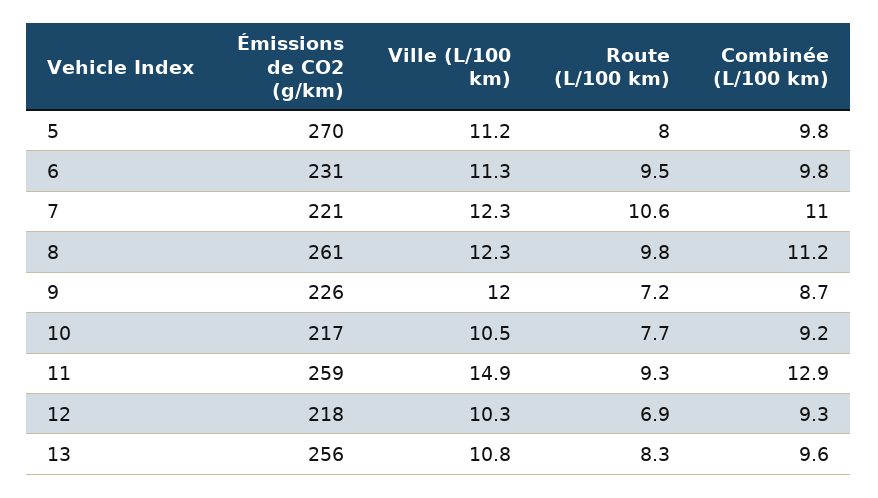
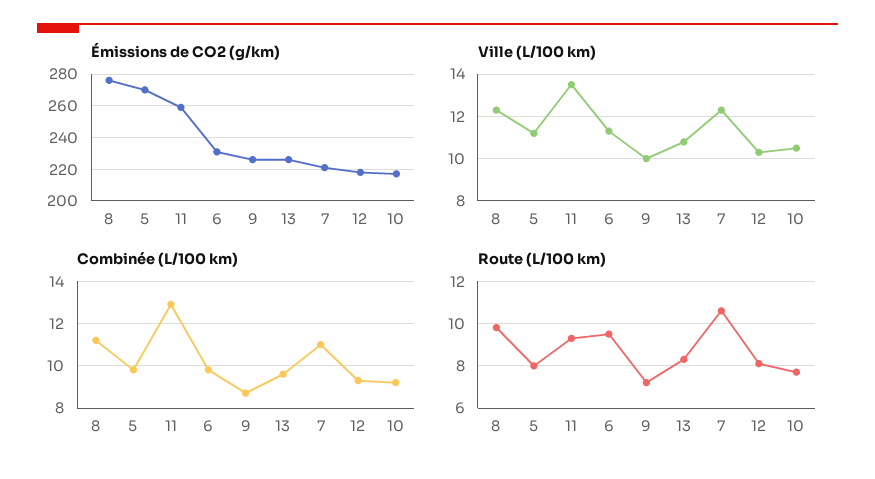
Émissions de CO2 (g/km), 8: 261 -> 275
Ville (L/100 km), 9: 12 -> 10
Ville (L/100 km), 11: 14.9 -> 13.5
Route (L/100 km), 12: 6.9 -> 8
Émissions de CO2 (g/km), 13: 256 -> 225

